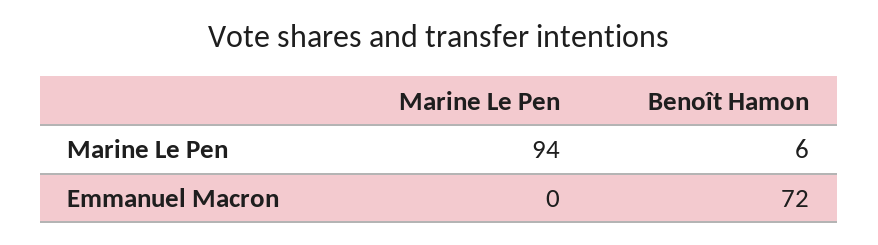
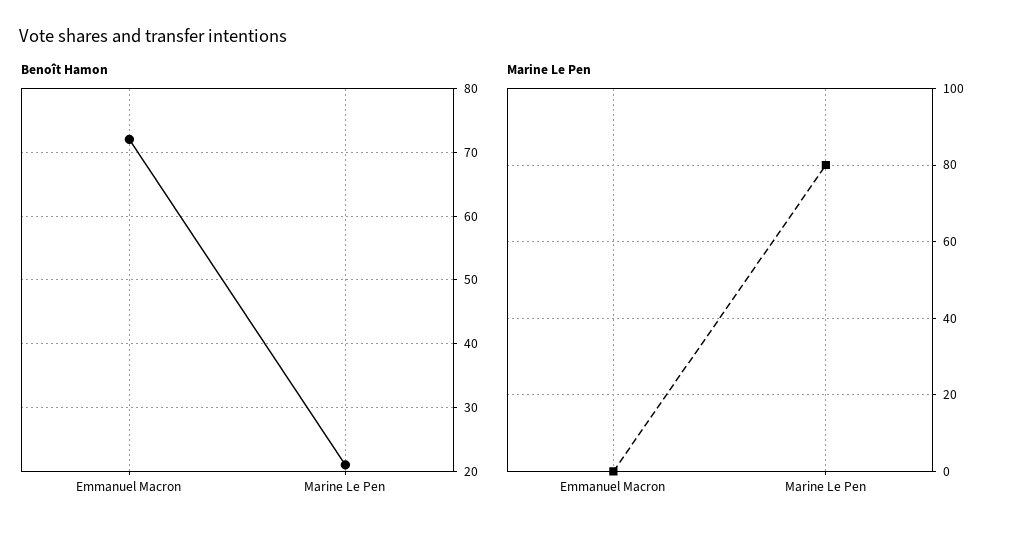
Marine Le Pen, Marine Le Pen: 94 -> 80
Benoît Hamon, Marine Le Pen: 6 -> 21

